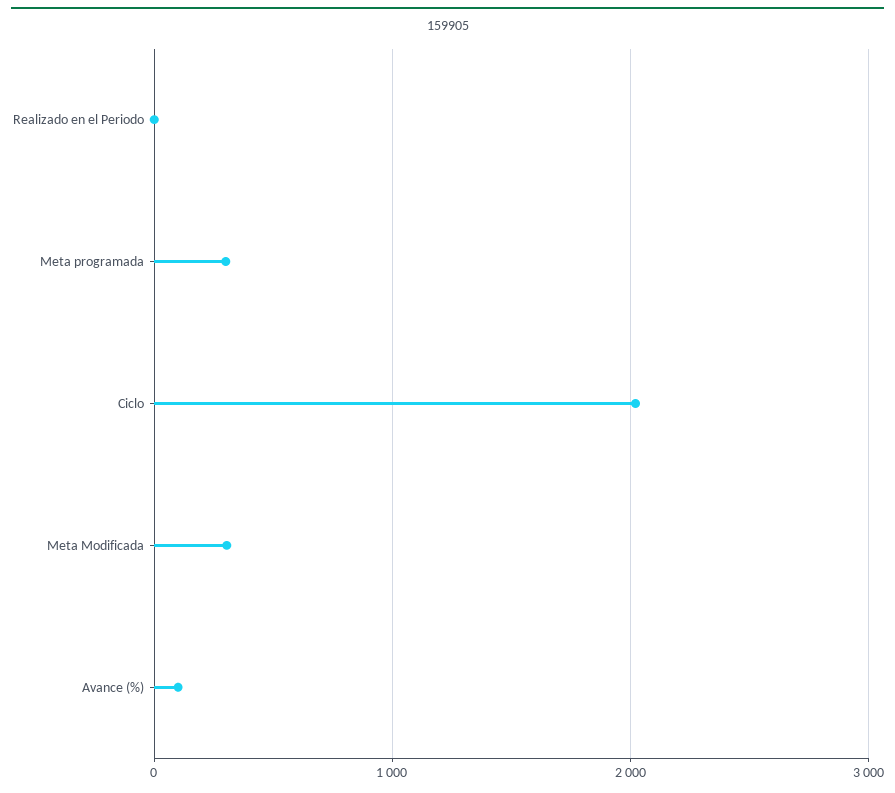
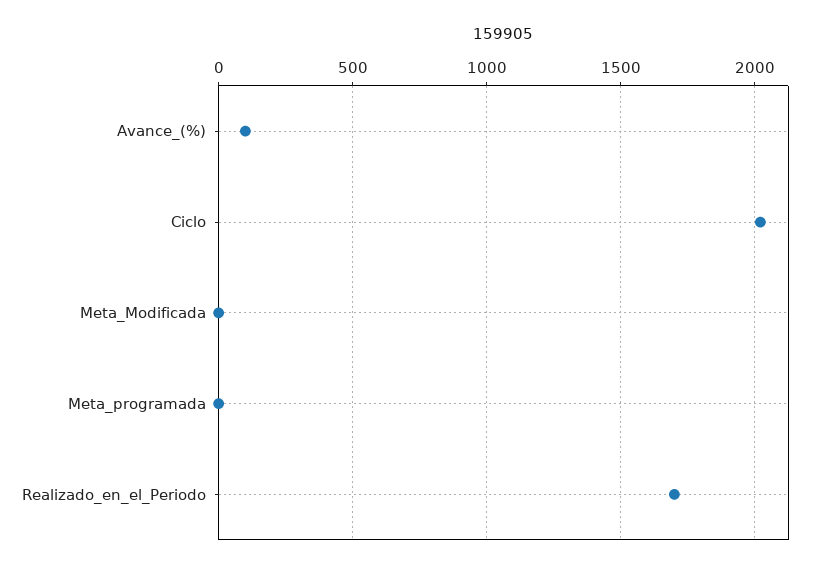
Realizado en el Periodo: 0 -> 1700
Meta programada: 300 -> 0
Meta Modificada: 300 -> 0

